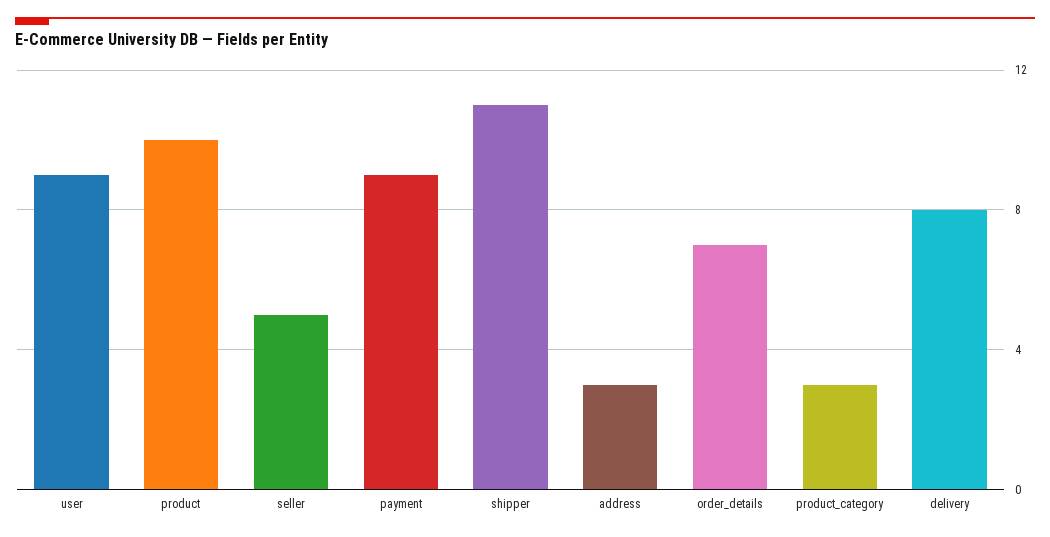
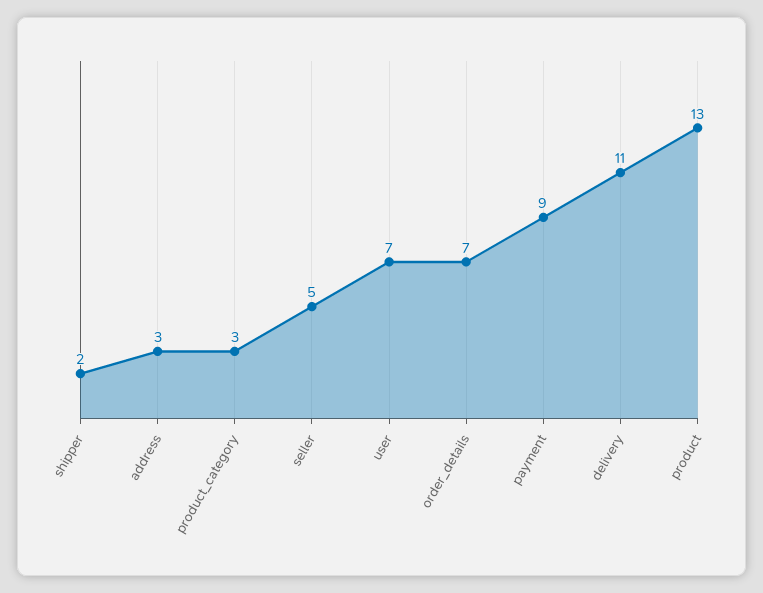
user: 9 -> 7
product: 10 -> 13
shipper: 11 -> 2
delivery: 8 -> 11

